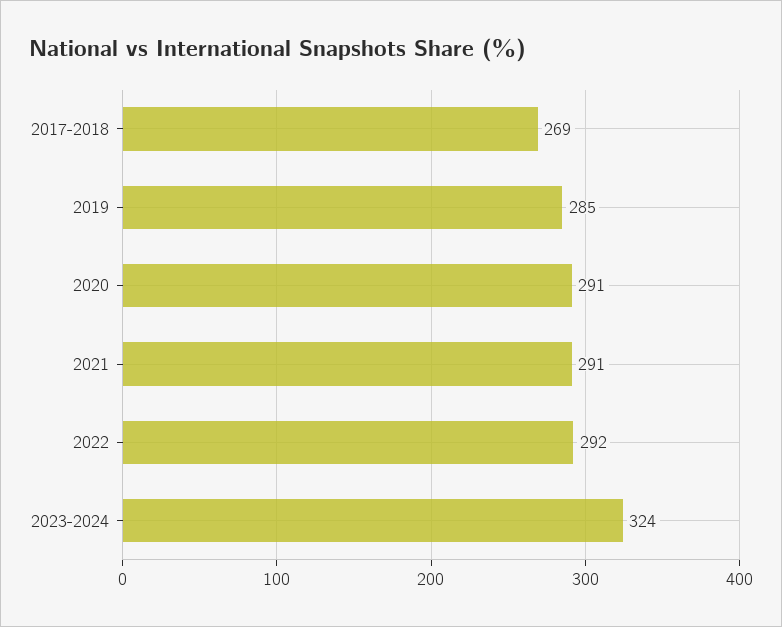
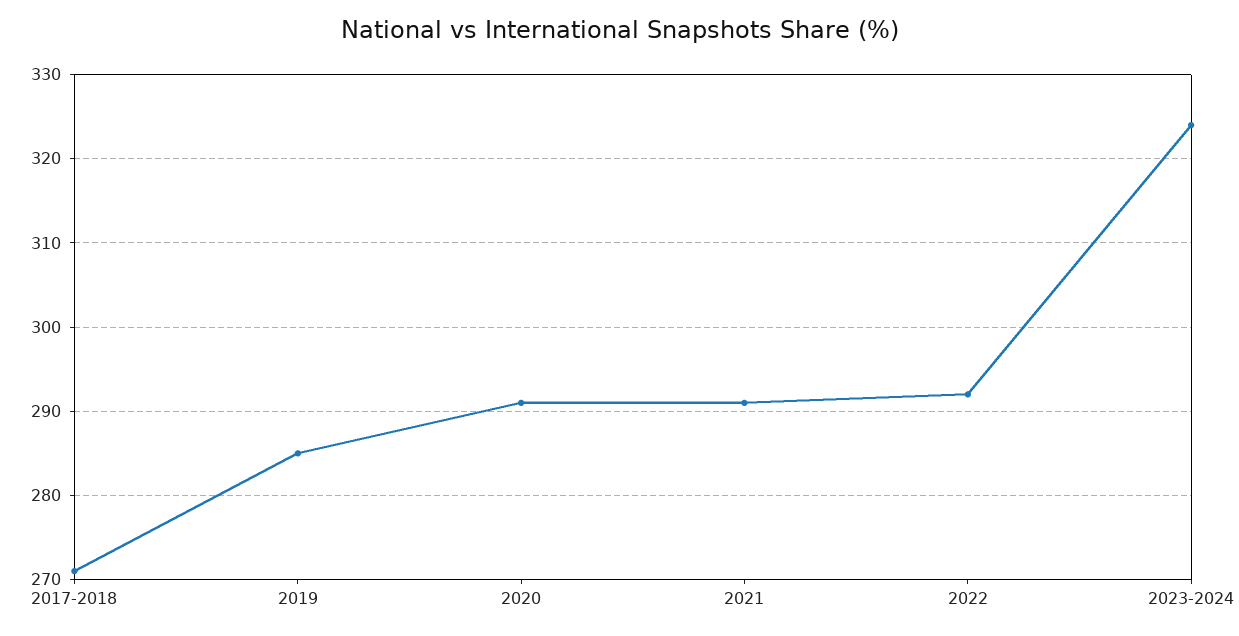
2017-2018: 269 -> 271

